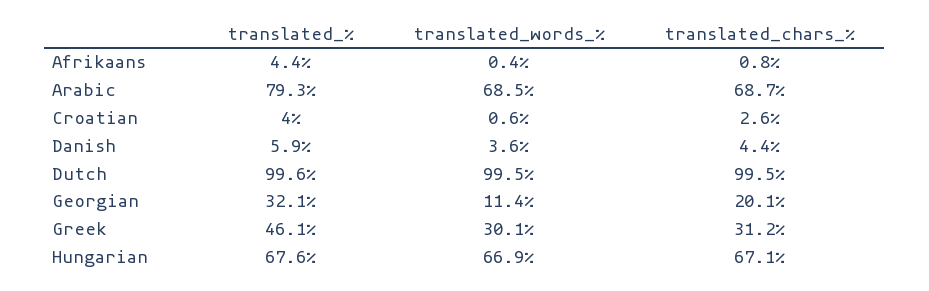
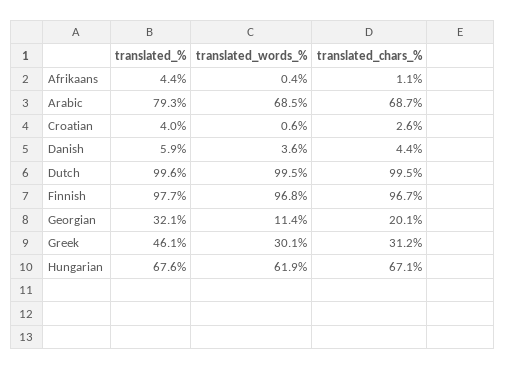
translated_chars_%, Afrikaans: 0.8 -> 1.1
translated_words_%, Hungarian: 66.9 -> 61.9
translated_%, Finnish: none -> 97.7
translated_words_%, Finnish: none -> 96.8
translated_chars_%, Finnish: none -> 96.7

